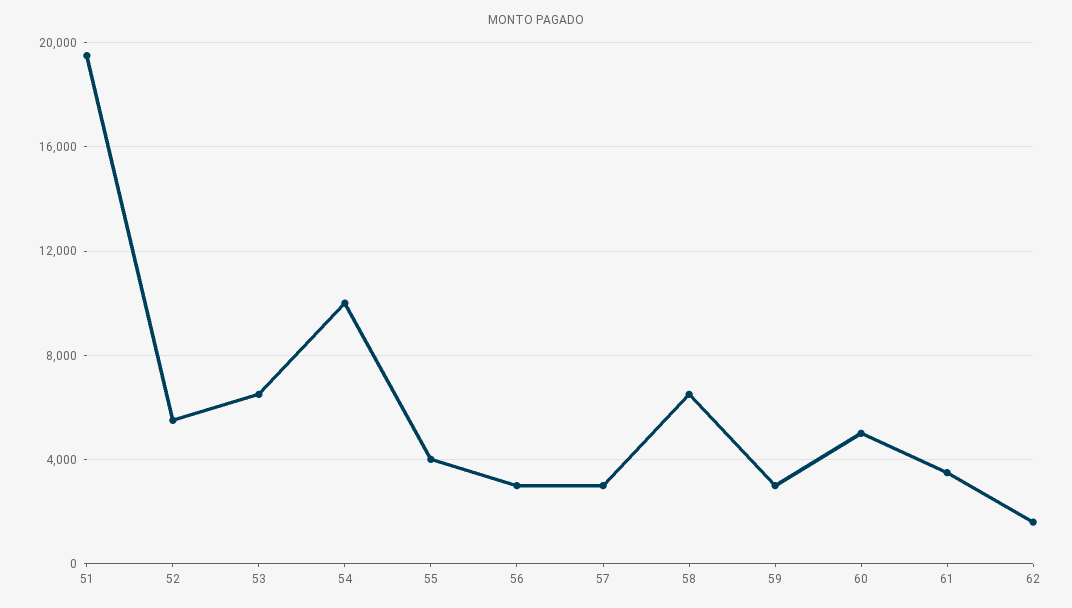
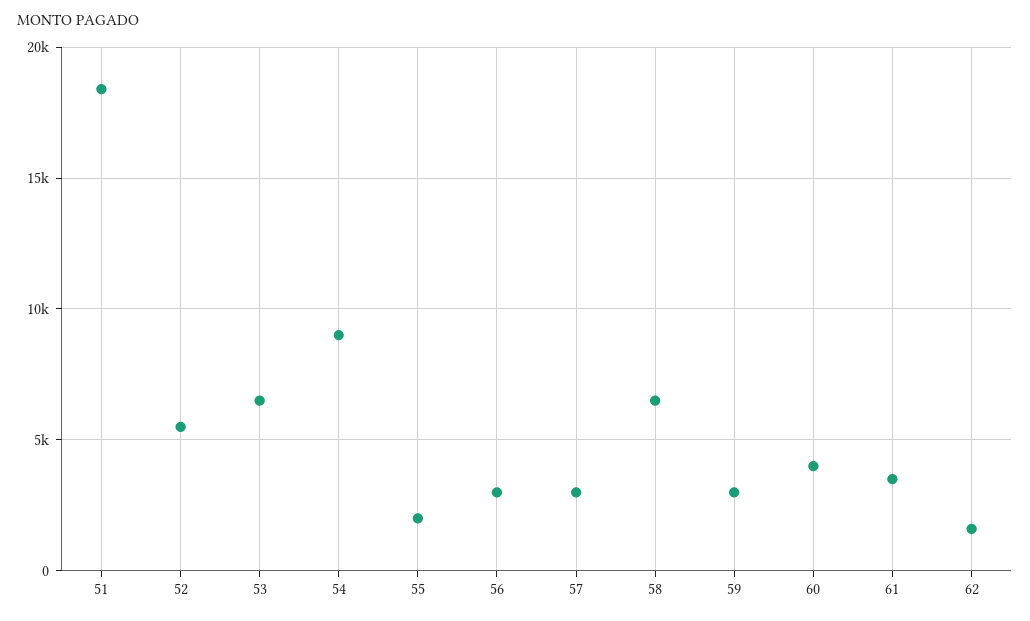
51: 19500 -> 18500
54: 10000 -> 9000
55: 4000 -> 2000
60: 5000 -> 4000

